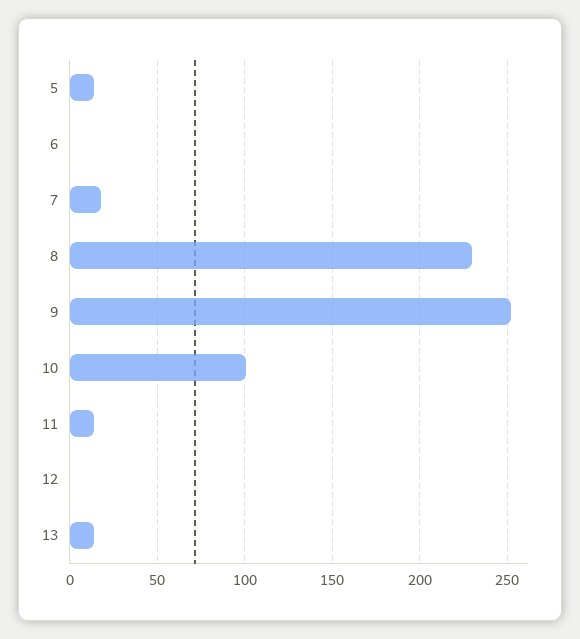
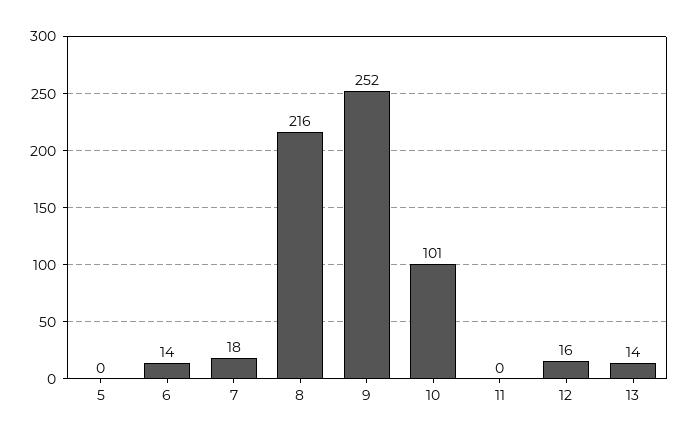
5: 15 -> 0
6: 0 -> 14
8: 230 -> 216
11: 15 -> 0
12: 0 -> 16

